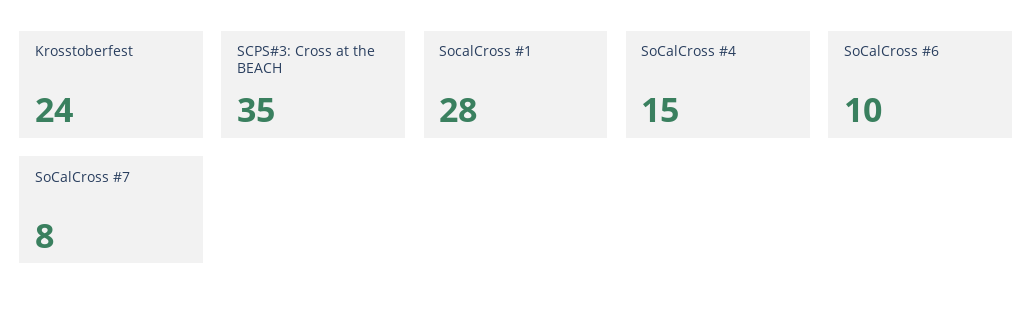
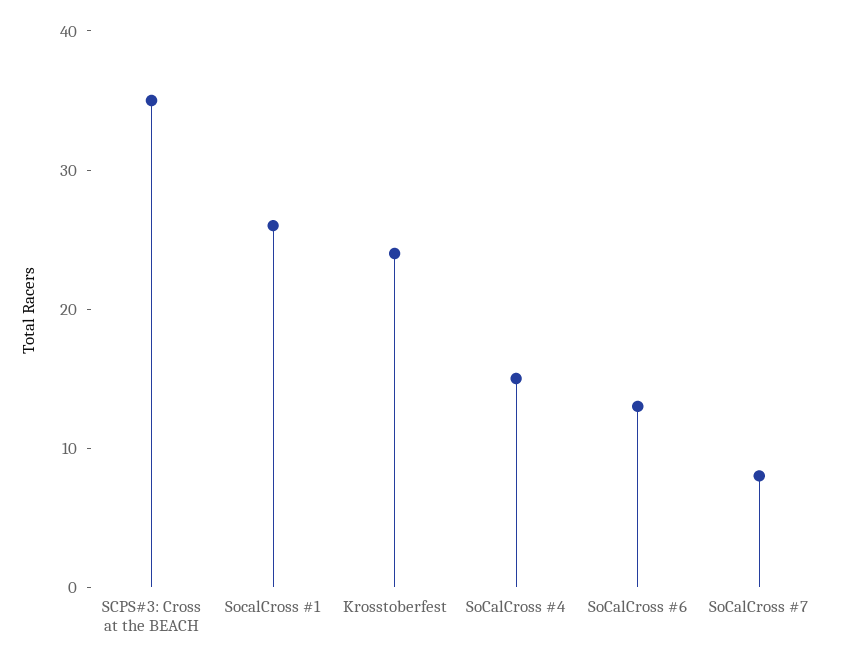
SocalCross #1: 28 -> 26
SoCalCross #6: 10 -> 13

